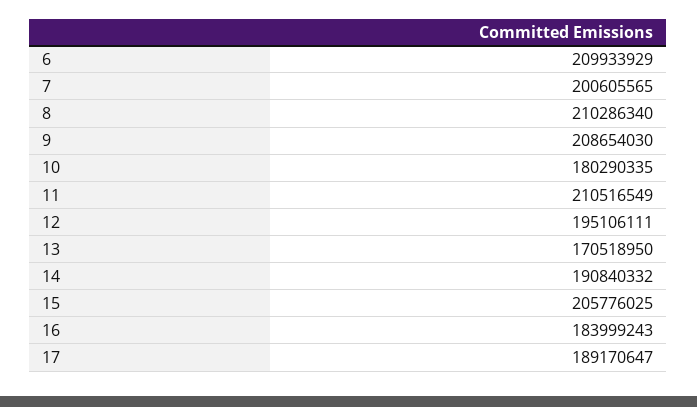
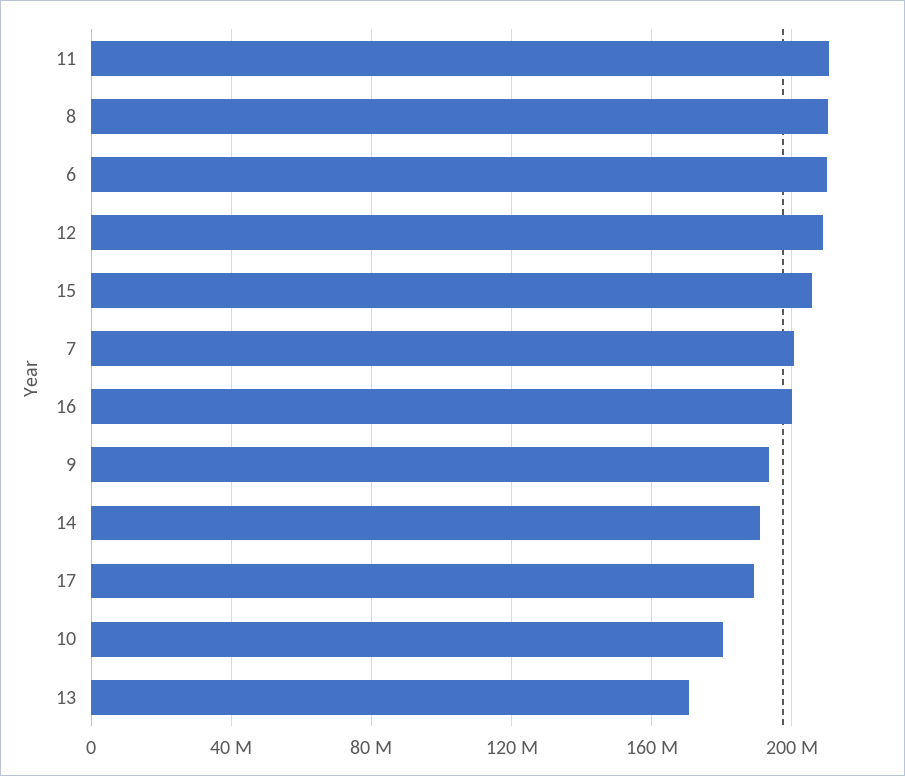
9: 208654030 -> 195000000
12: 195106111 -> 210000000
16: 183999243 -> 200000000

